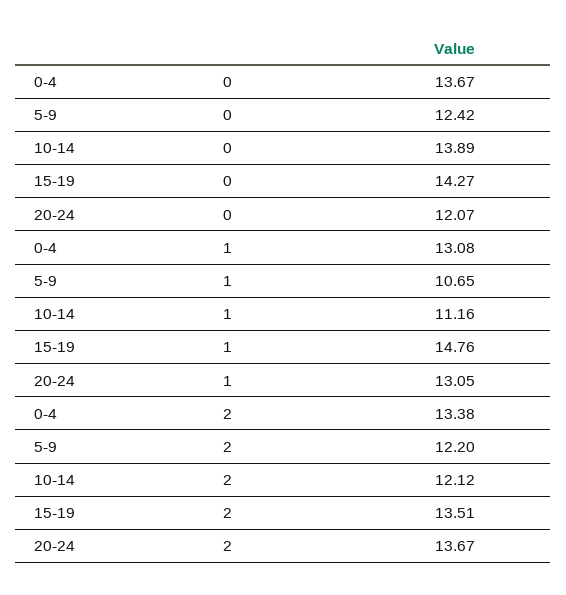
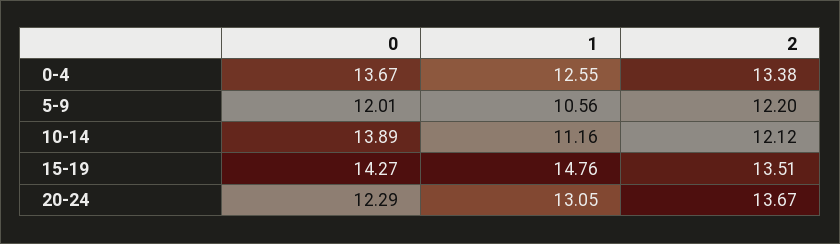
5-9, 0: 12.42 -> 12.01
20-24, 0: 12.07 -> 12.29
0-4, 1: 13.08 -> 12.55
5-9, 1: 10.65 -> 10.56

